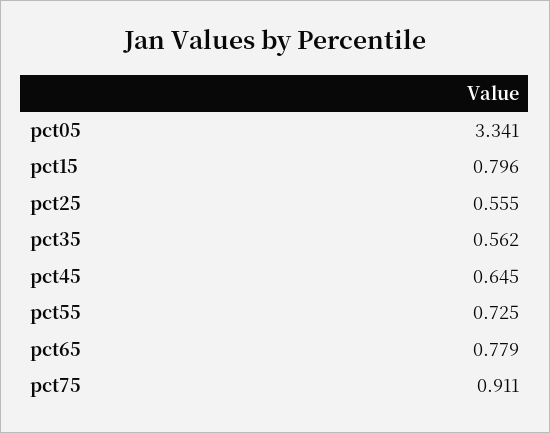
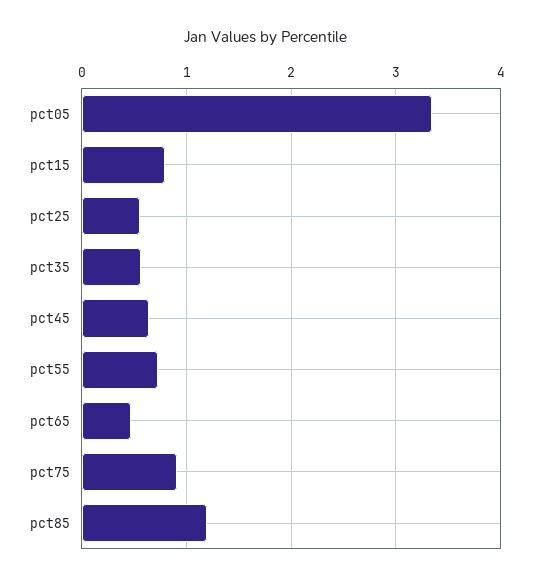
pct65: 0.779 -> 0.5
pct85: none -> 1.2

